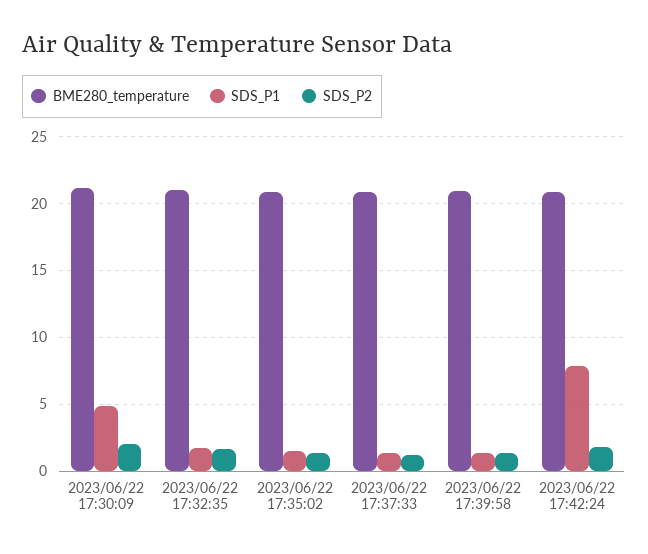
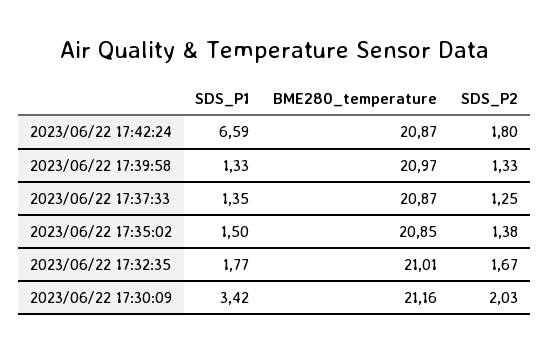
SDS_P1, 2023/06/22 17:30:09: 5 -> 3.42
SDS_P1, 2023/06/22 17:42:24: 8 -> 6.59

